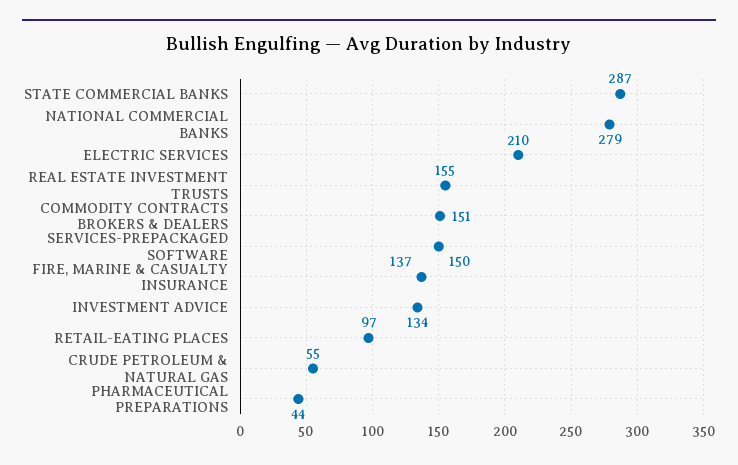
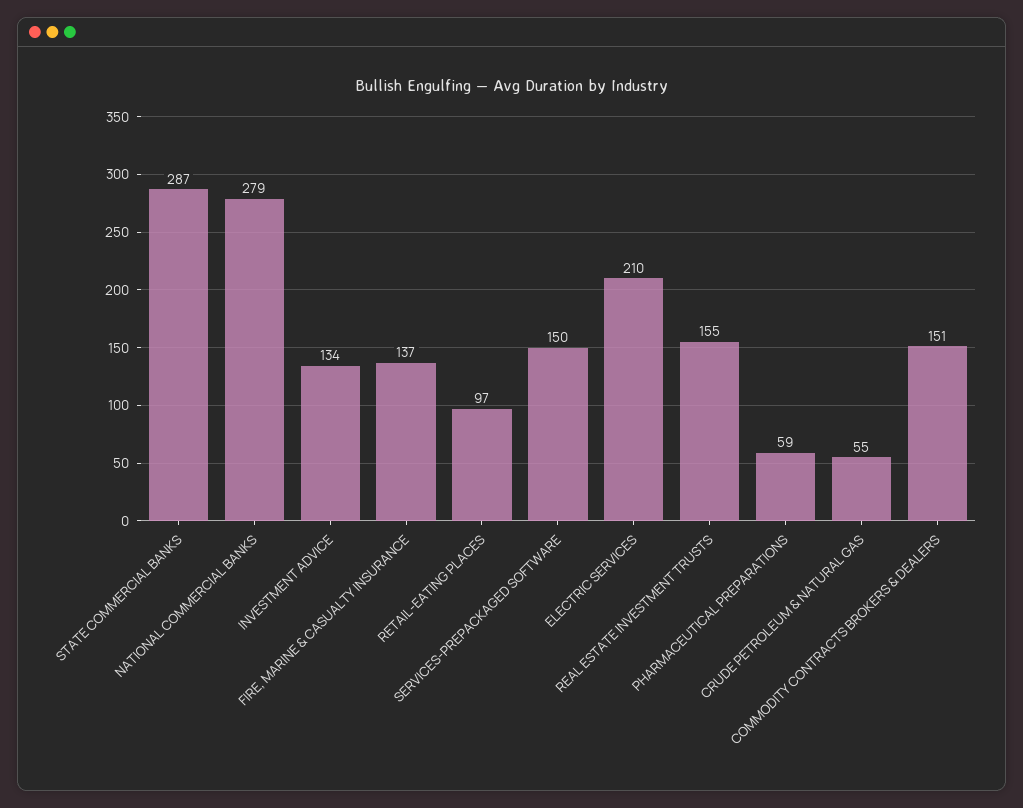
PHARMACEUTICAL PREPARATIONS: 44 -> 59

